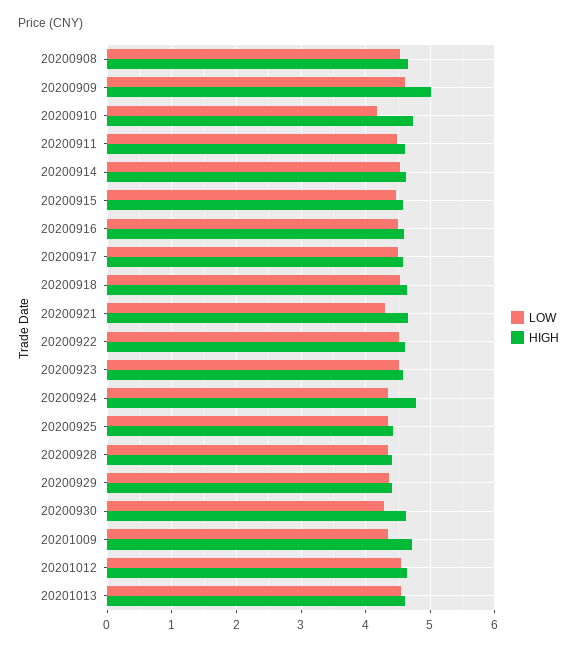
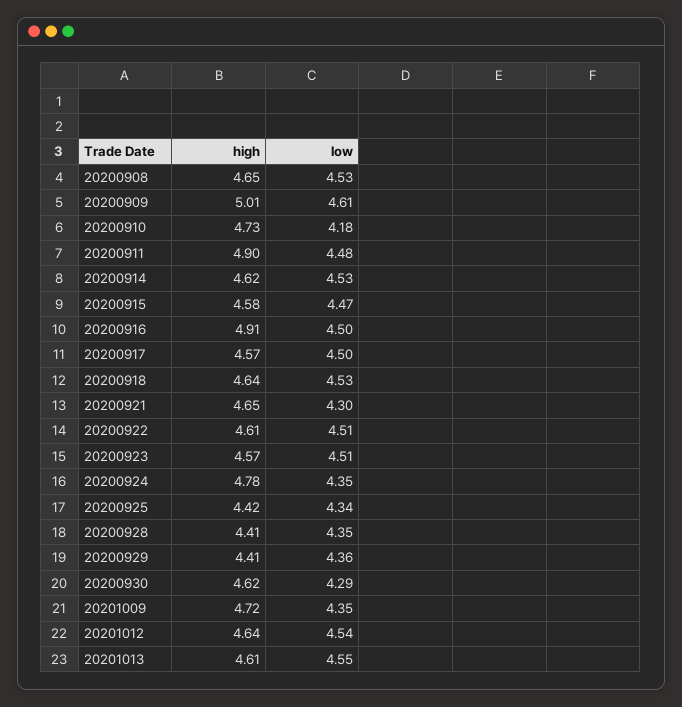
HIGH, 20200911: 4.6 -> 4.9
HIGH, 20200916: 4.6 -> 4.91

